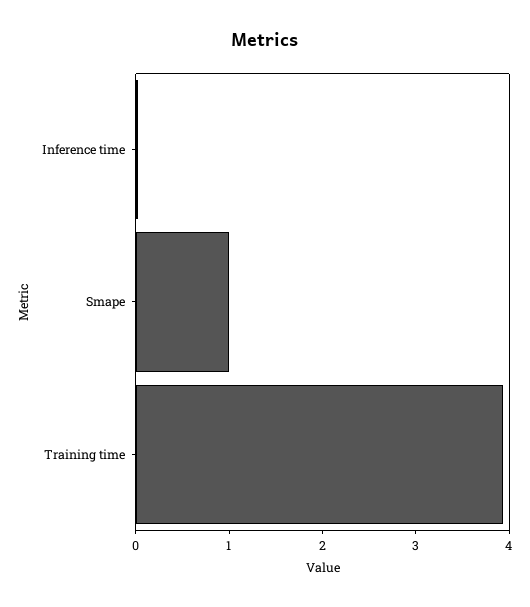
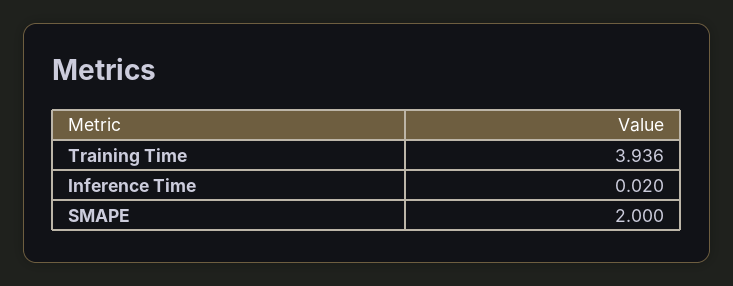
Smape: 1 -> 2

